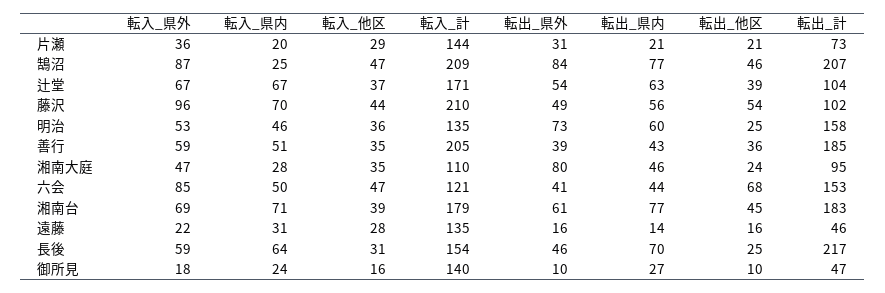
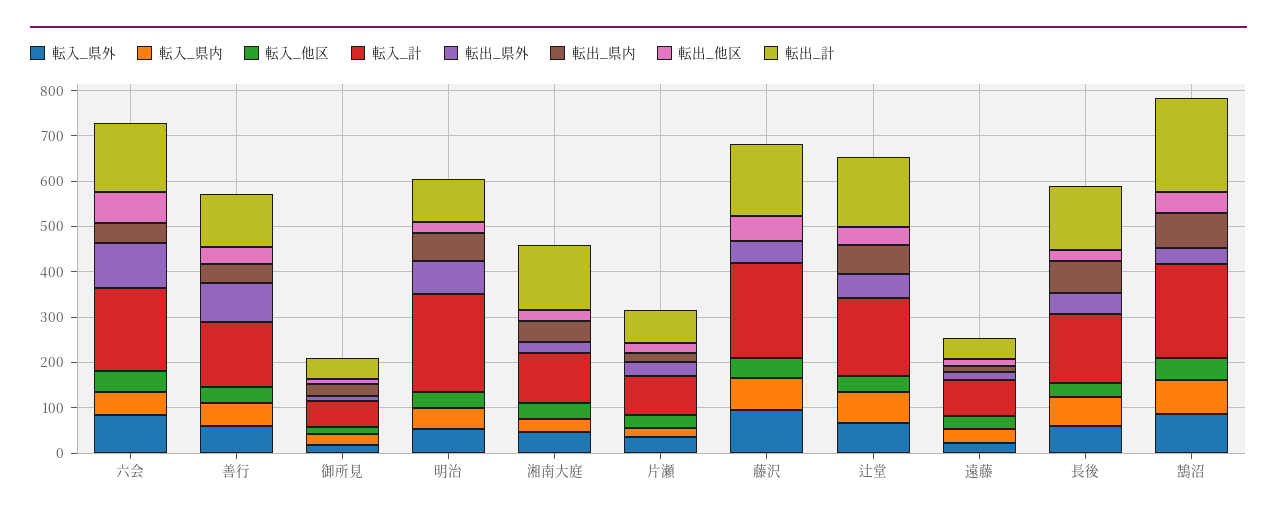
転入_計, 片瀬: 144 -> 80
転入_県内, 鵠沼: 25 -> 80
転出_県外, 鵠沼: 84 -> 40
転出_計, 辻堂: 104 -> 160
転出_県内, 藤沢: 56 -> 0
転出_計, 藤沢: 102 -> 160
転入_計, 明治: 135 -> 220
転出_計, 明治: 158 -> 100
転入_計, 善行: 205 -> 140
転出_県外, 善行: 39 -> 80
転出_計, 善行: 185 -> 120
転出_県外, 湘南大庭: 80 -> 20
転出_計, 湘南大庭: 95 -> 140
転入_計, 六会: 121 -> 180
転出_県外, 六会: 41 -> 100
転入_県外, 湘南台: 69 -> none
転入_県内, 湘南台: 71 -> none
転入_他区, 湘南台: 39 -> none
転入_計, 湘南台: 179 -> none
転出_県外, 湘南台: 61 -> none
転出_県内, 湘南台: 77 -> none
転出_他区, 湘南台: 45 -> none
転出_計, 湘南台: 183 -> none
転入_計, 遠藤: 135 -> 80
転出_計, 長後: 217 -> 140
転入_計, 御所見: 140 -> 60

